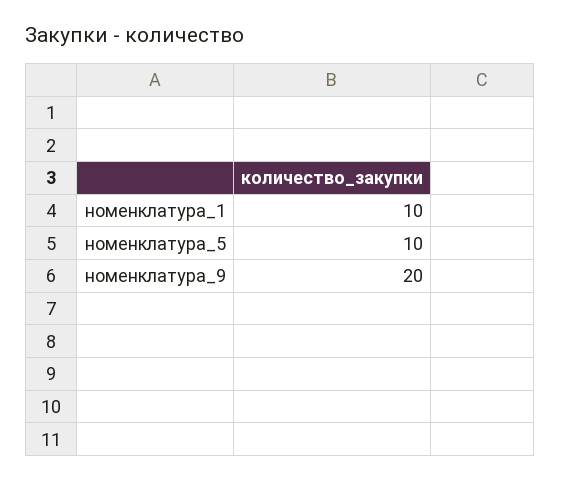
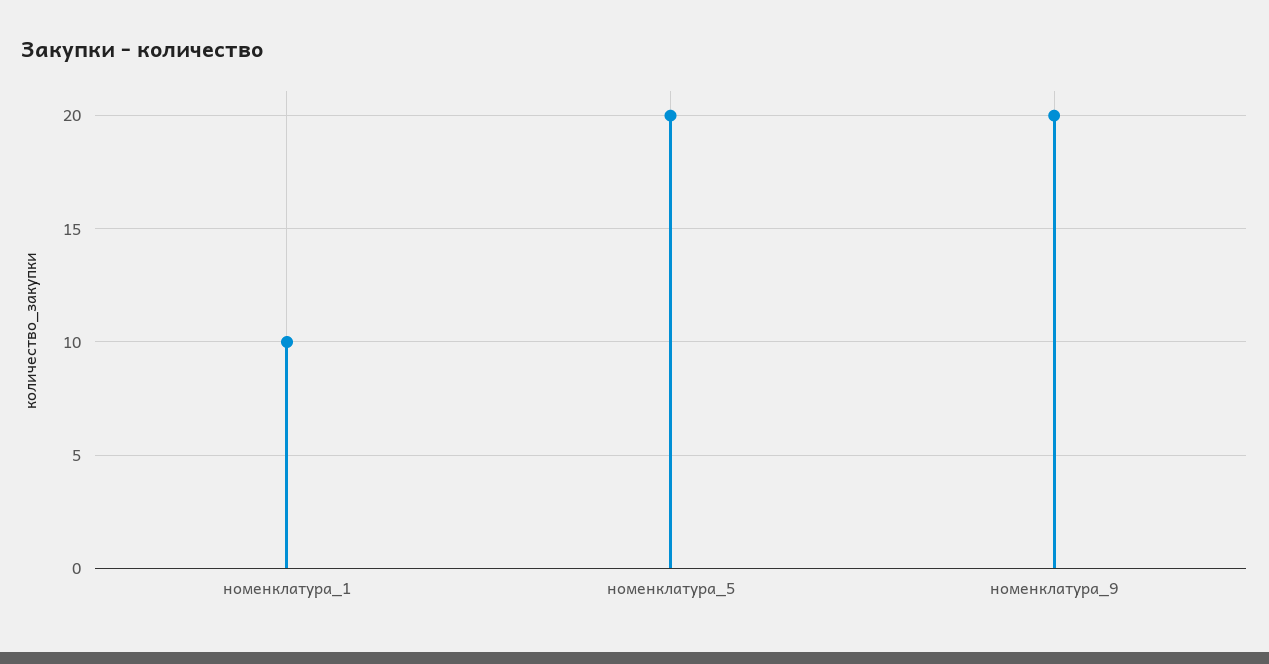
номенклатура_5: 10 -> 20

